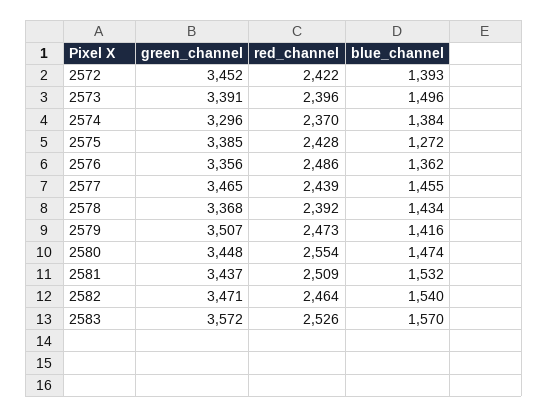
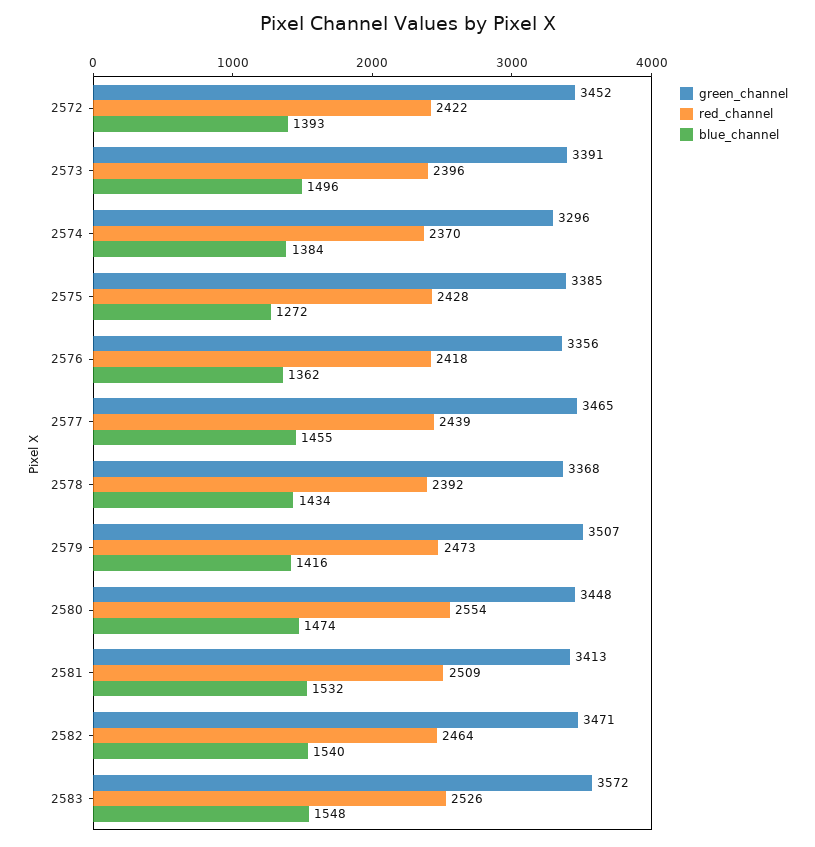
red_channel, 2576: 2486 -> 2418
green_channel, 2581: 3437 -> 3413
blue_channel, 2583: 1570 -> 1548

